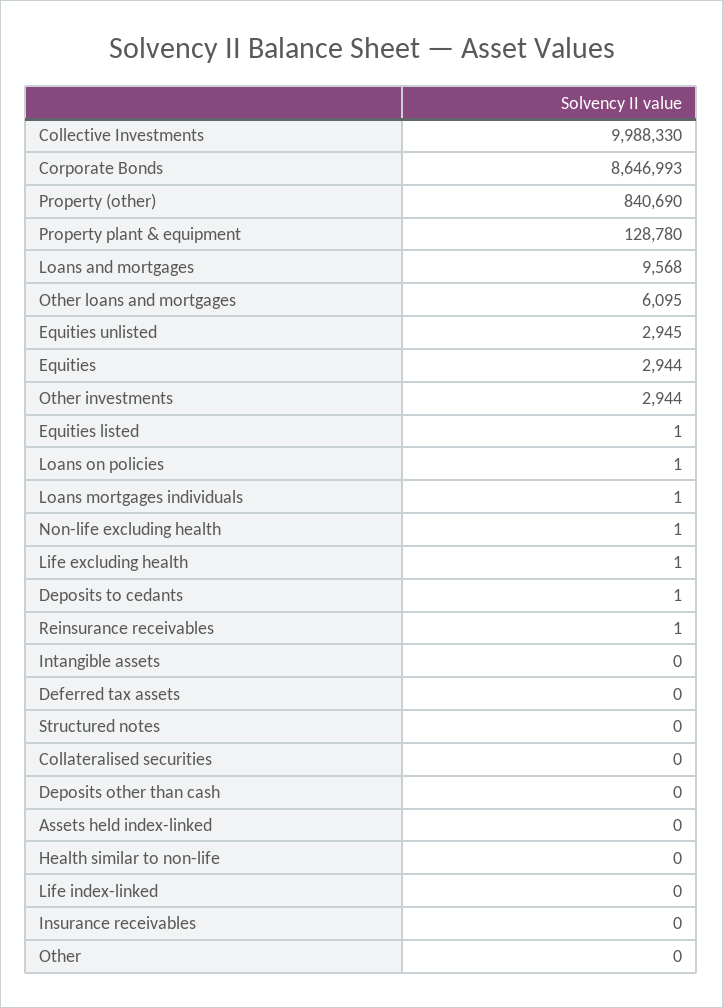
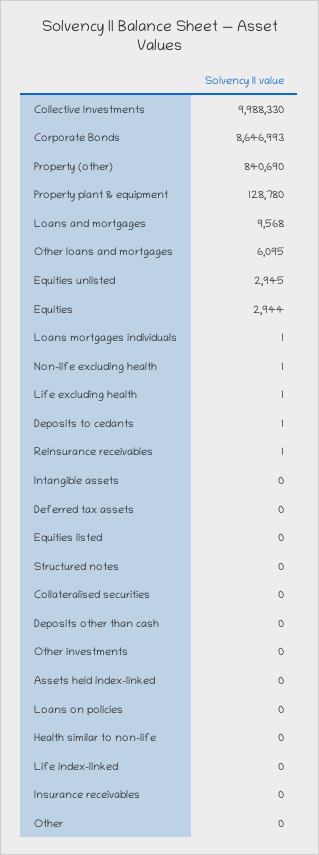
Other investments: 2944 -> 0
Equities listed: 1 -> 0
Loans on policies: 1 -> 0

